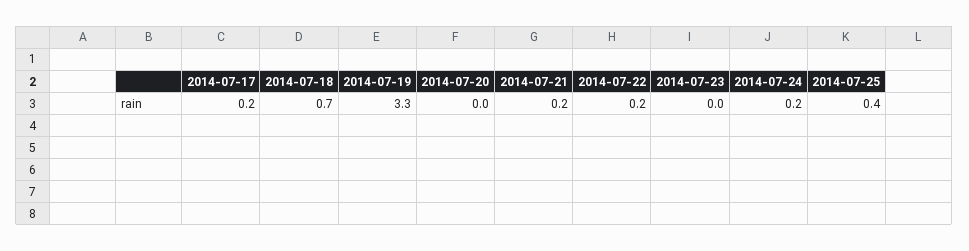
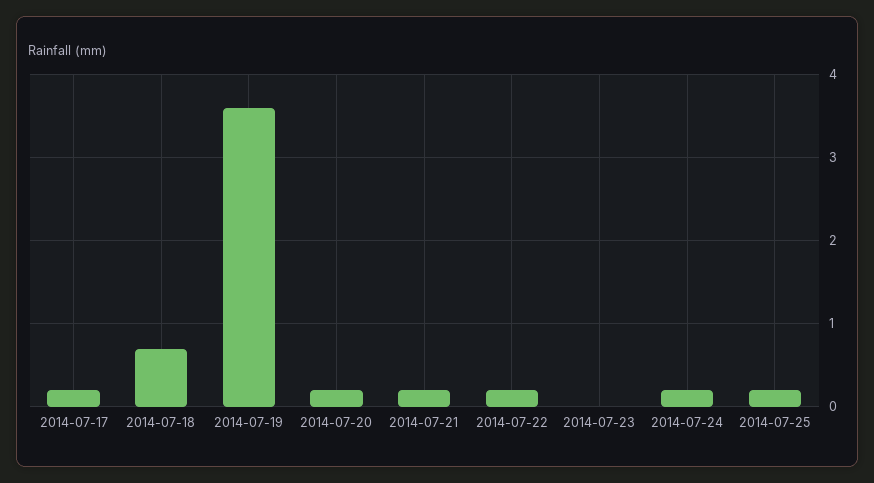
2014-07-19: 3.3 -> 3.6
2014-07-20: 0 -> 0.2
2014-07-25: 0.4 -> 0.2

